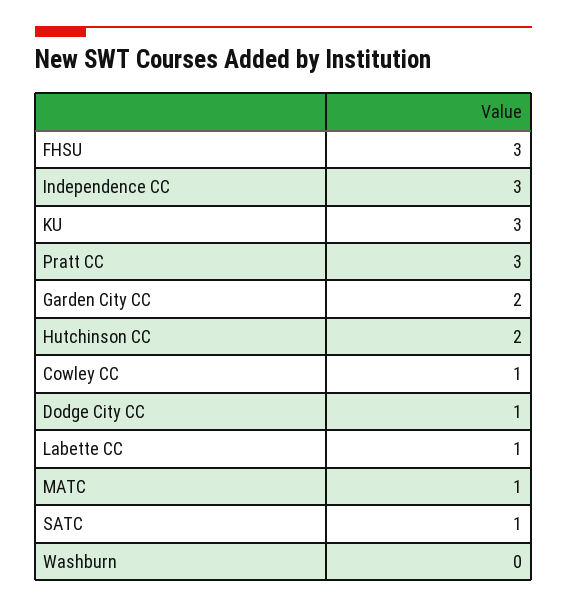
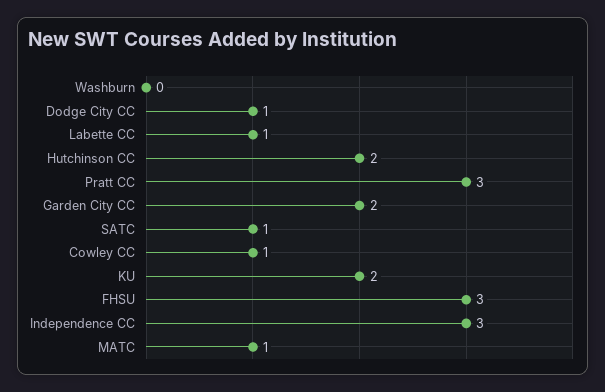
KU: 3 -> 2

